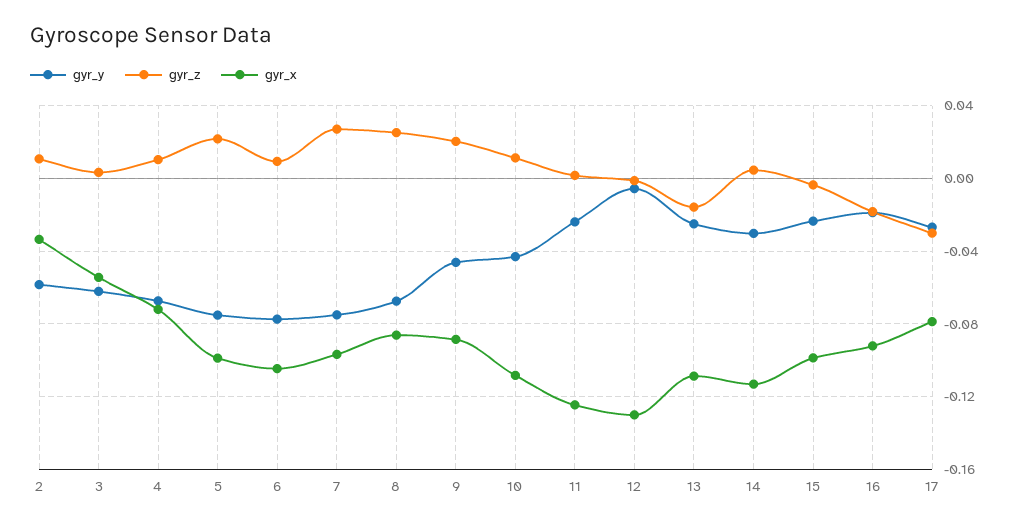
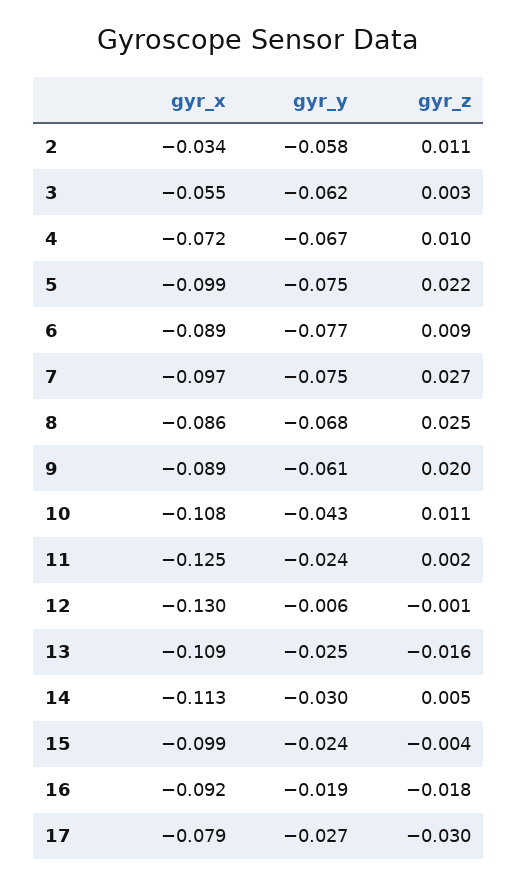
gyr_x, 6: -0.105 -> -0.089
gyr_y, 9: -0.045 -> -0.061

